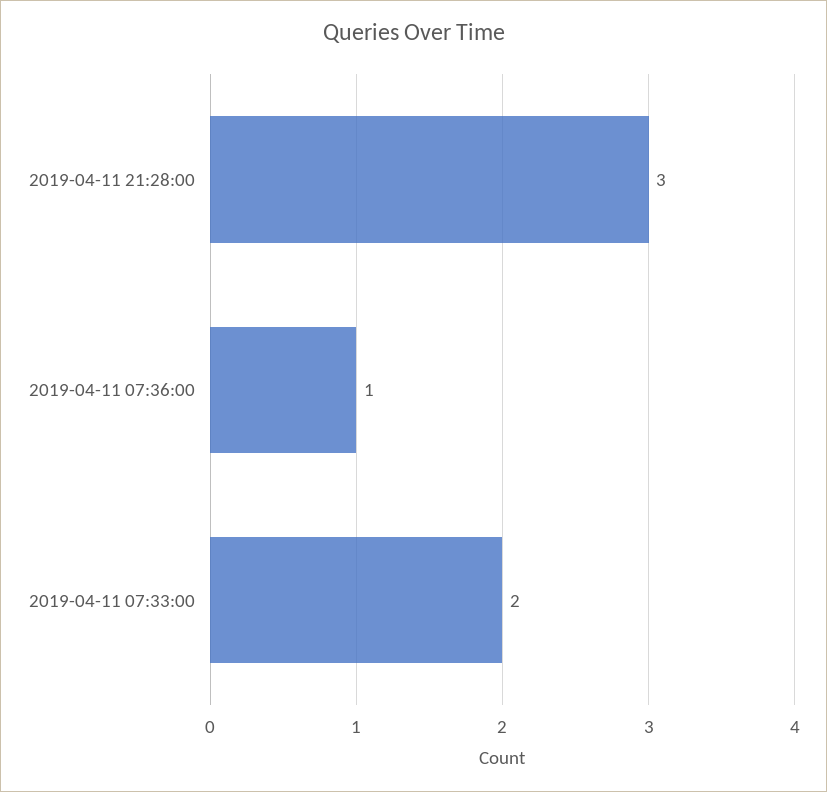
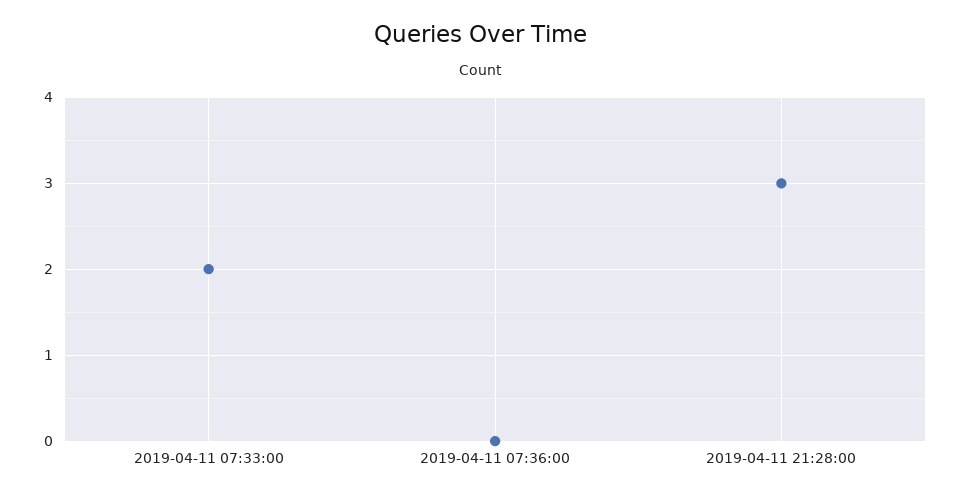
2019-04-11 07:36:00: 1 -> 0

